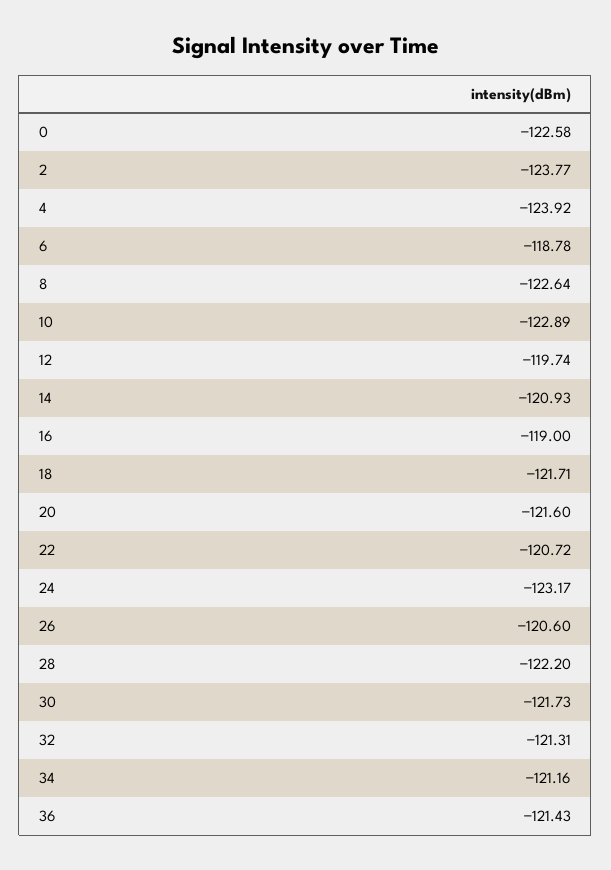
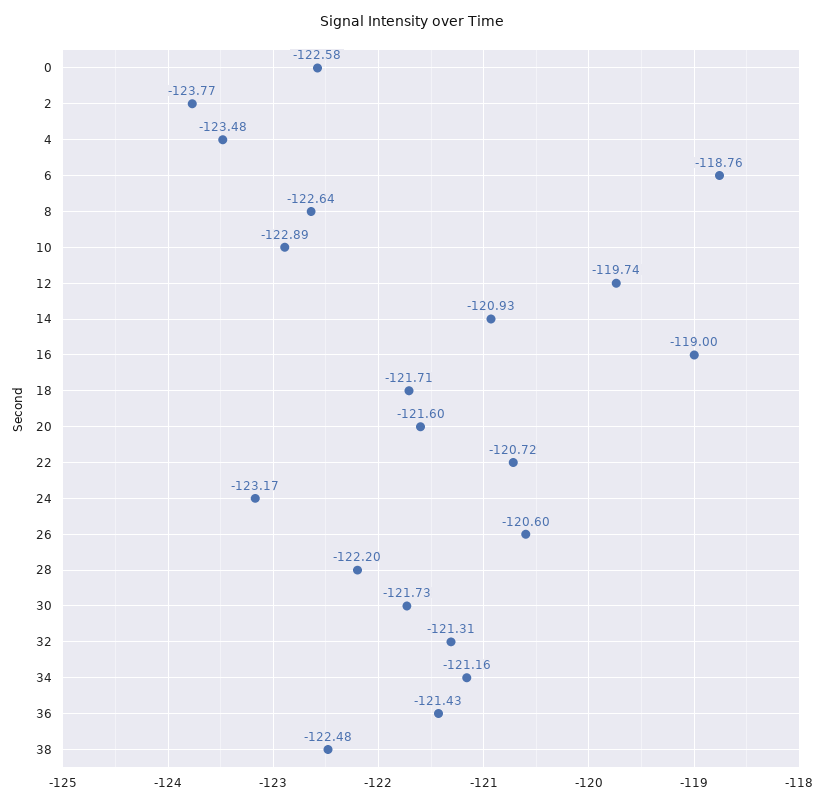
4: -123.92 -> -123.48
6: -118.78 -> -118.76
38: none -> -122.48

